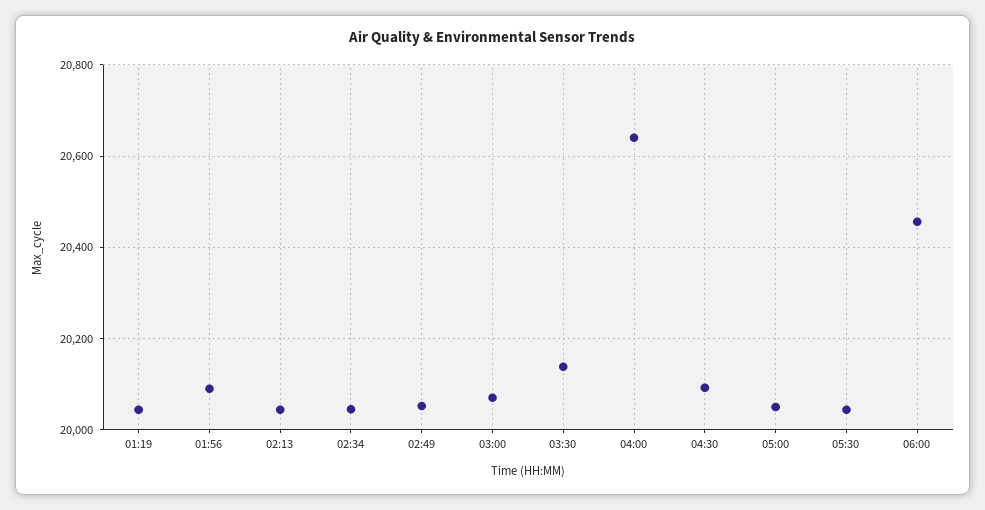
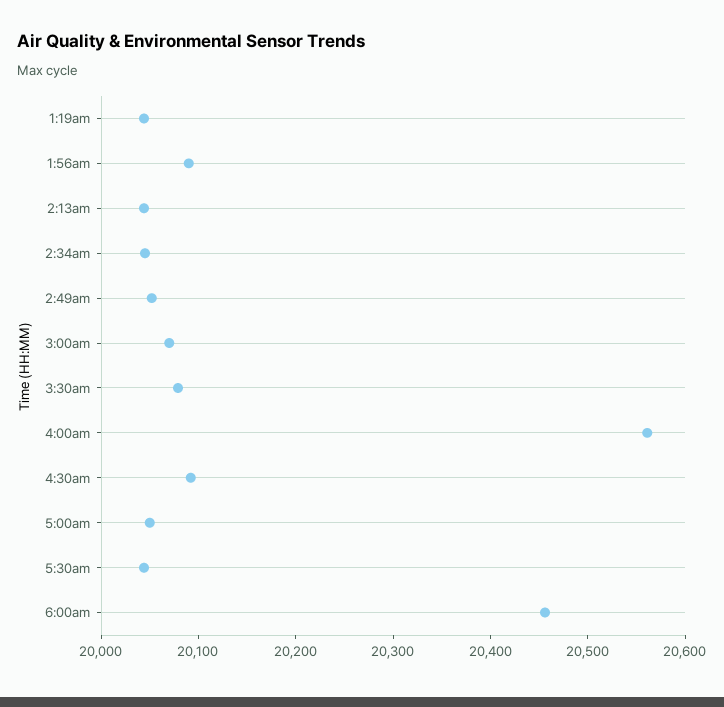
03:30: 20140 -> 20080
04:00: 20640 -> 20560

